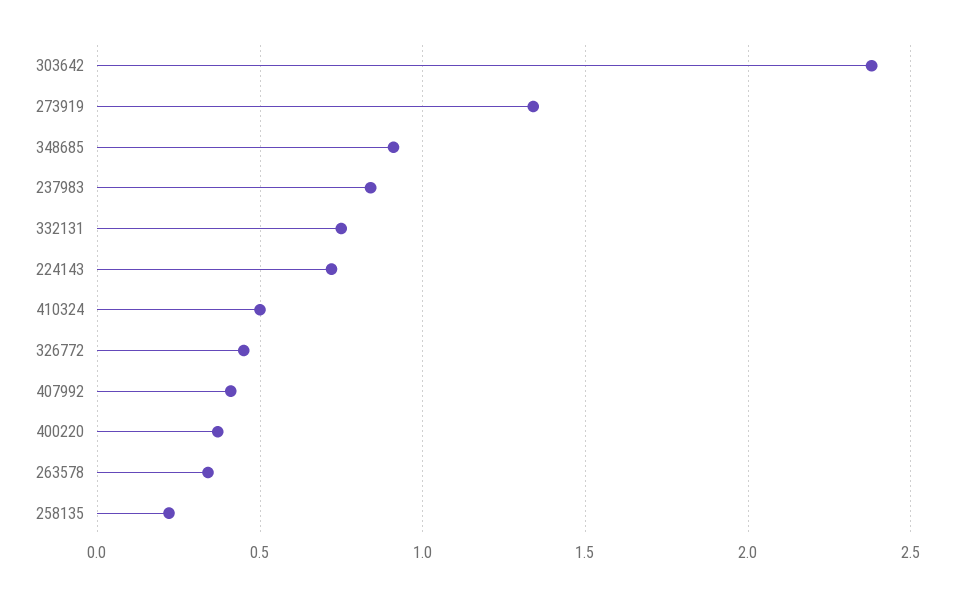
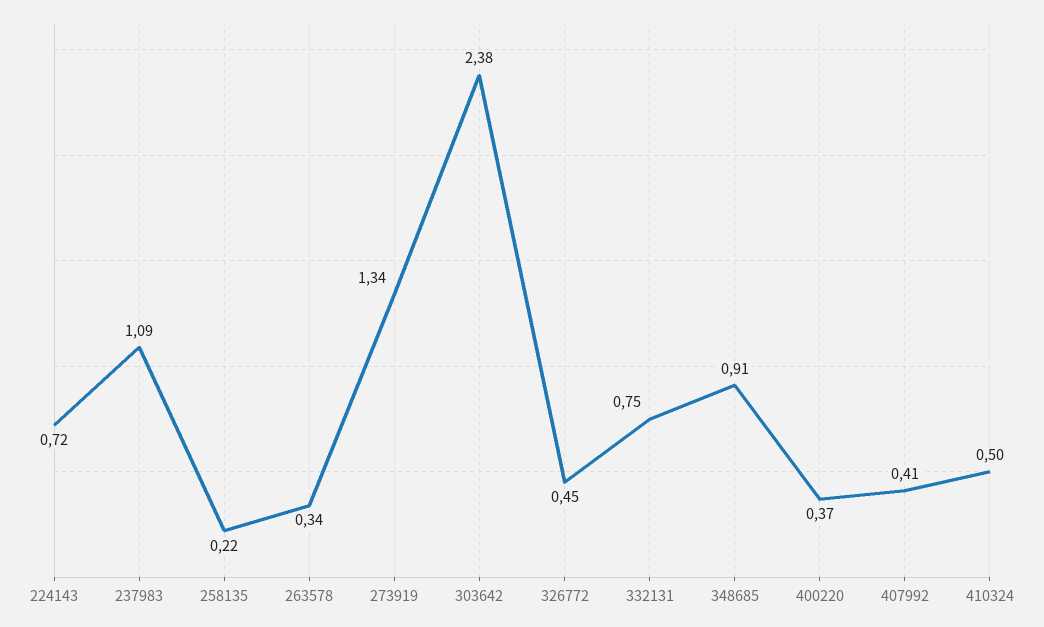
237983: 0.85 -> 1.09

